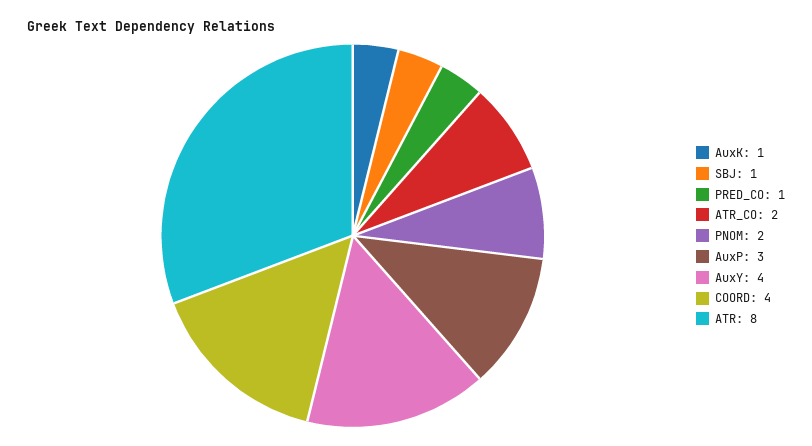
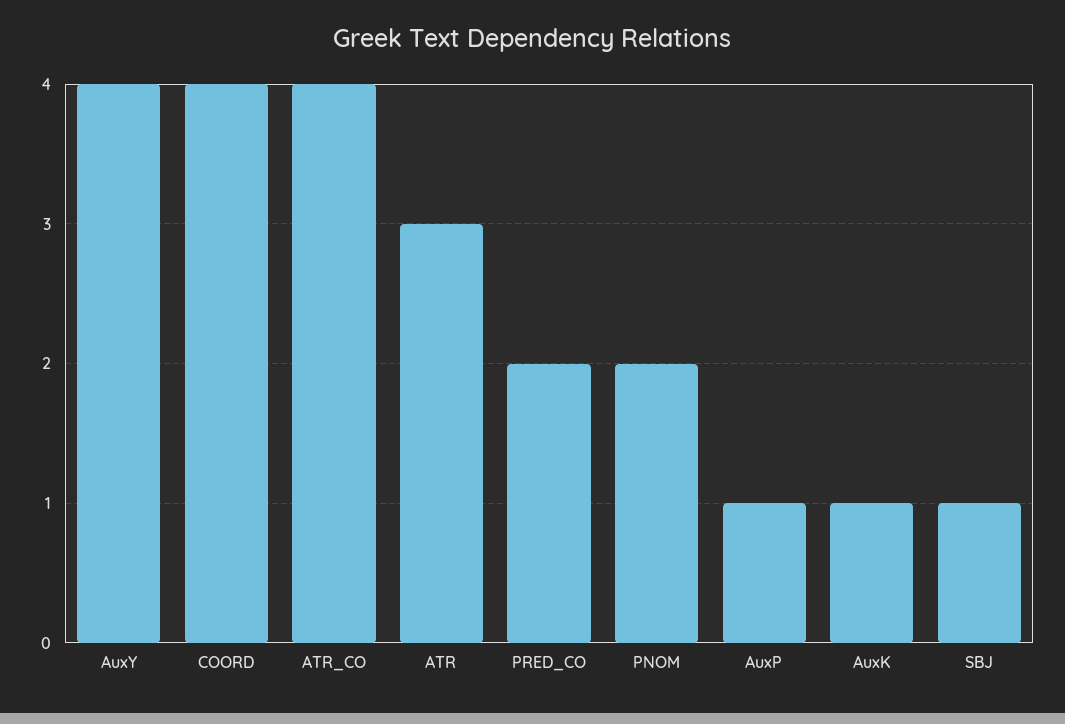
PRED_CO: 1 -> 2
ATR_CO: 2 -> 4
AuxP: 3 -> 1
ATR: 8 -> 3

